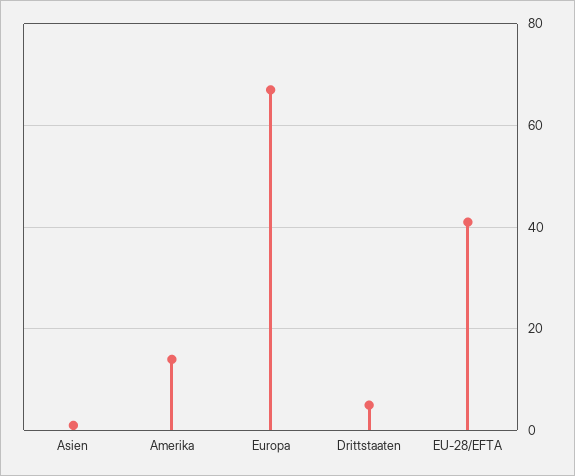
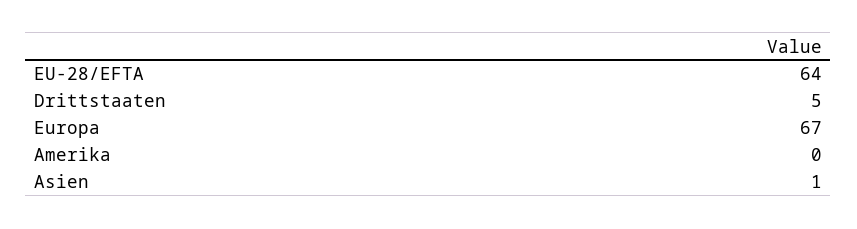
Amerika: 15 -> 0
EU-28/EFTA: 40 -> 64

